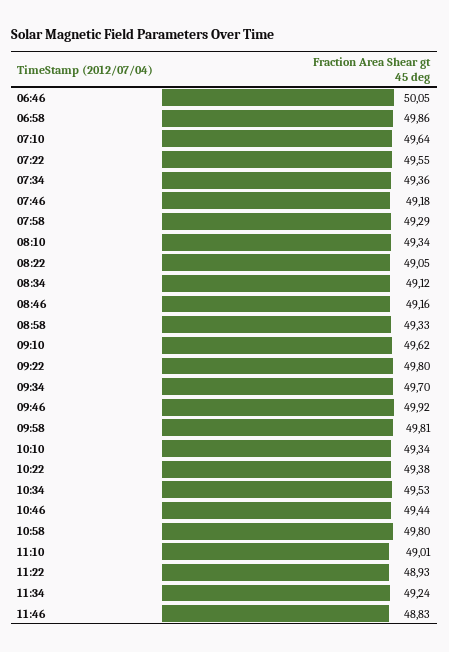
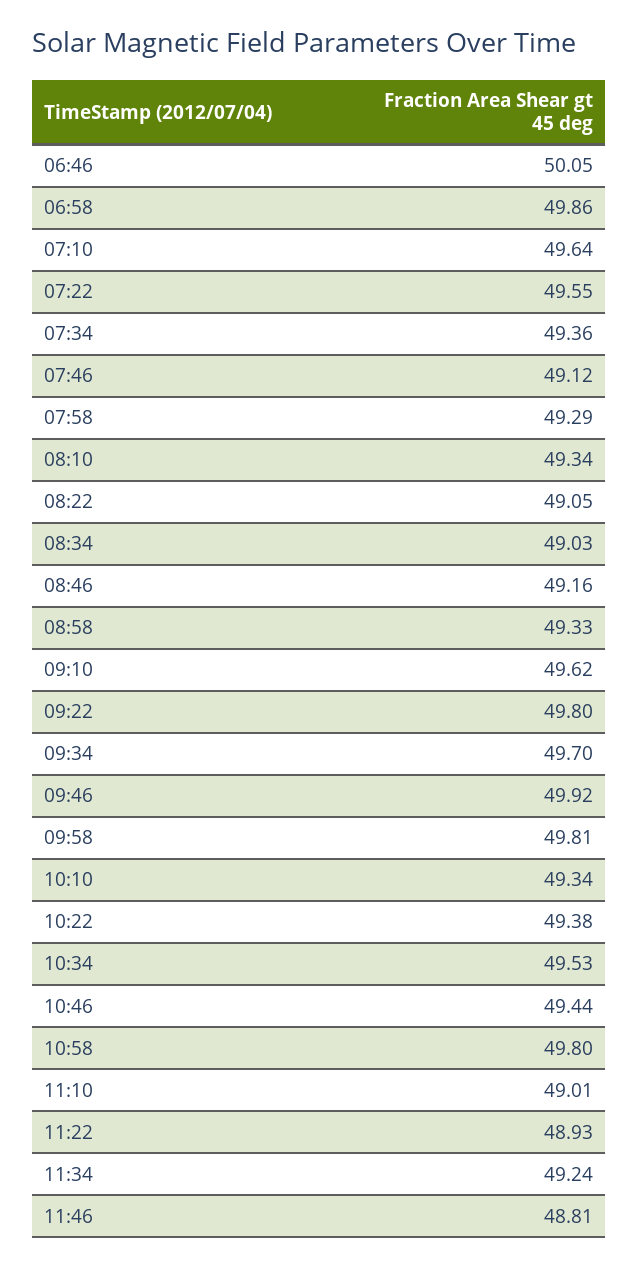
07:46: 49.18 -> 49.12
08:34: 49.12 -> 49.03
11:46: 48.83 -> 48.81

